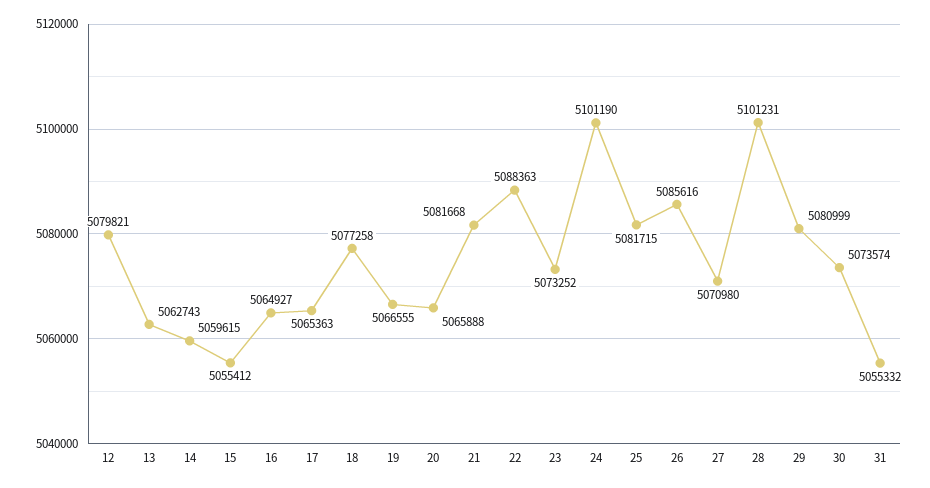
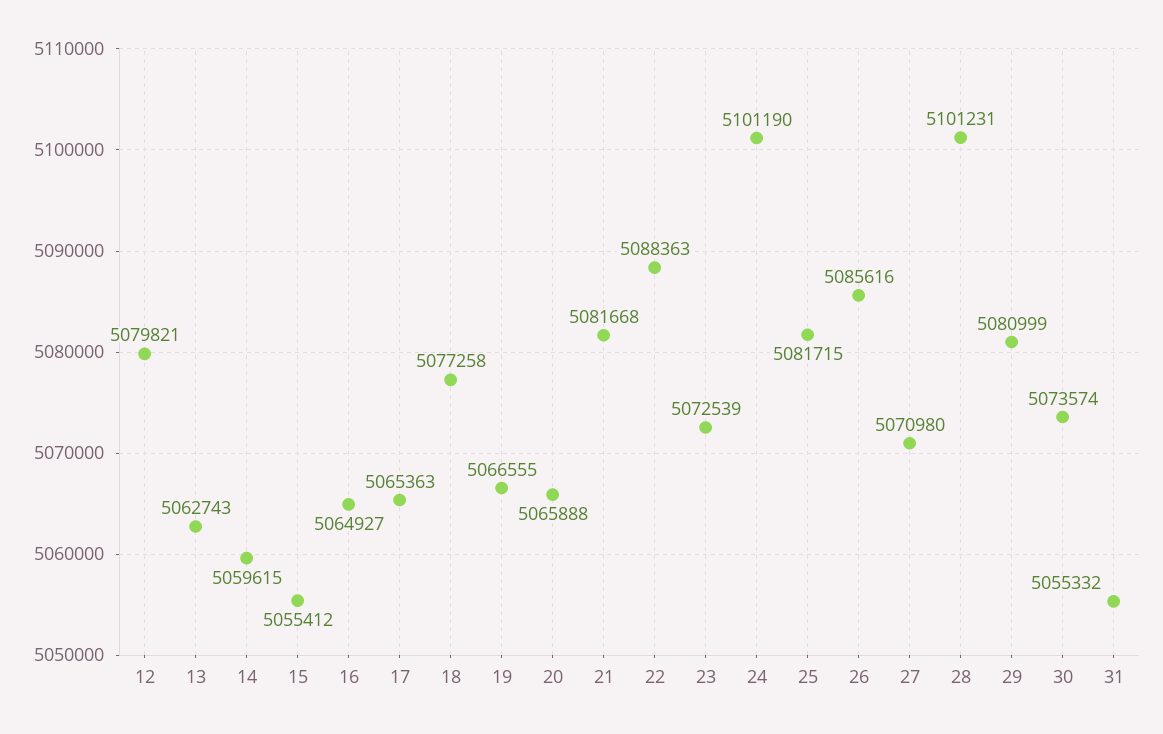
23: 5073252 -> 5072539

